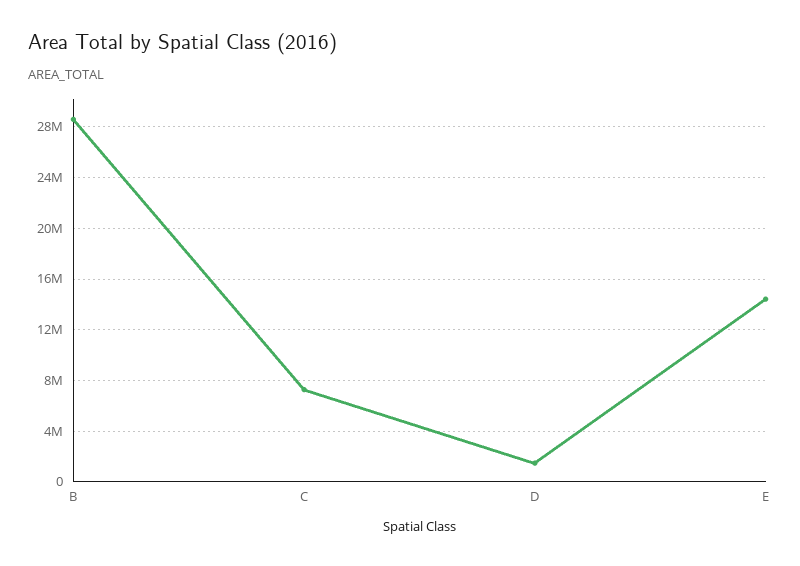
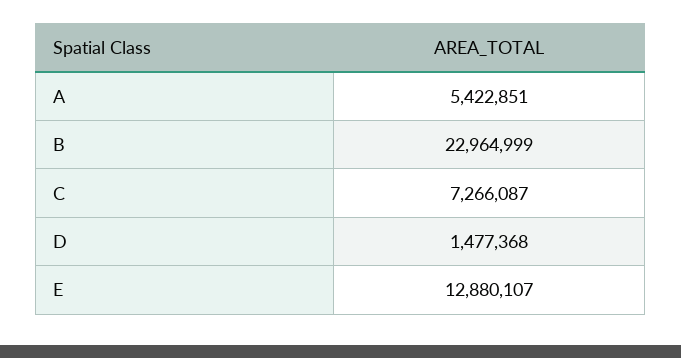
B: 28500000 -> 22964999
E: 14500000 -> 12880107
A: none -> 5422851

